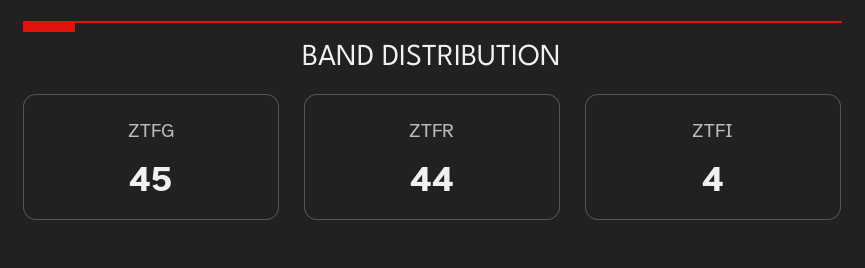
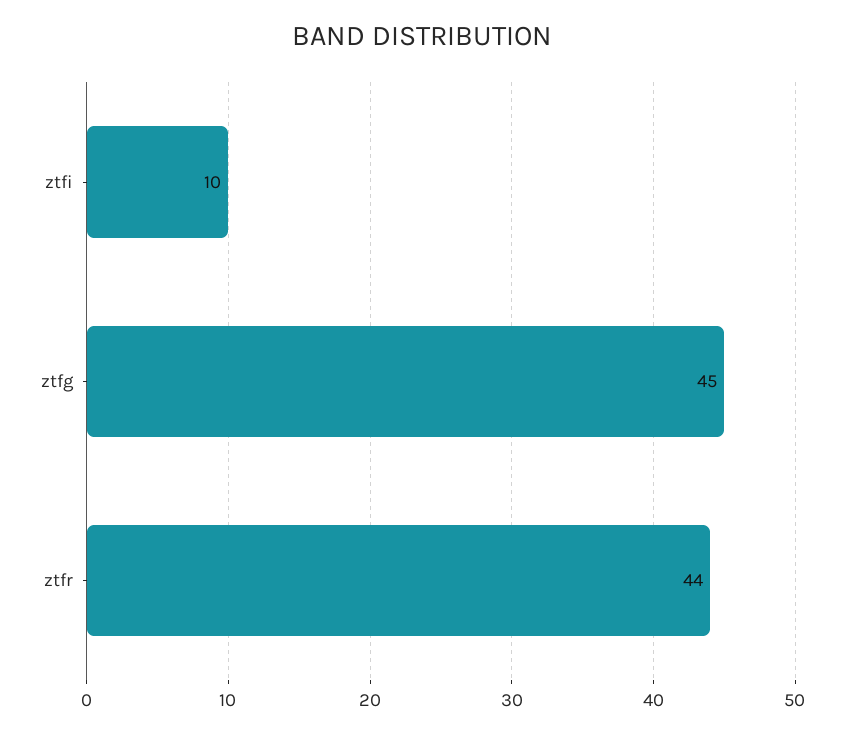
ZTFI: 4 -> 10

